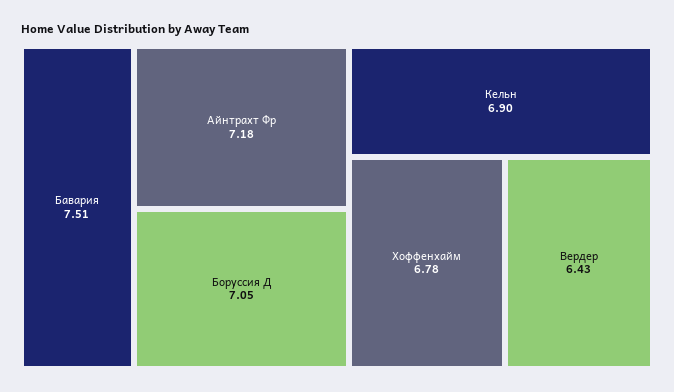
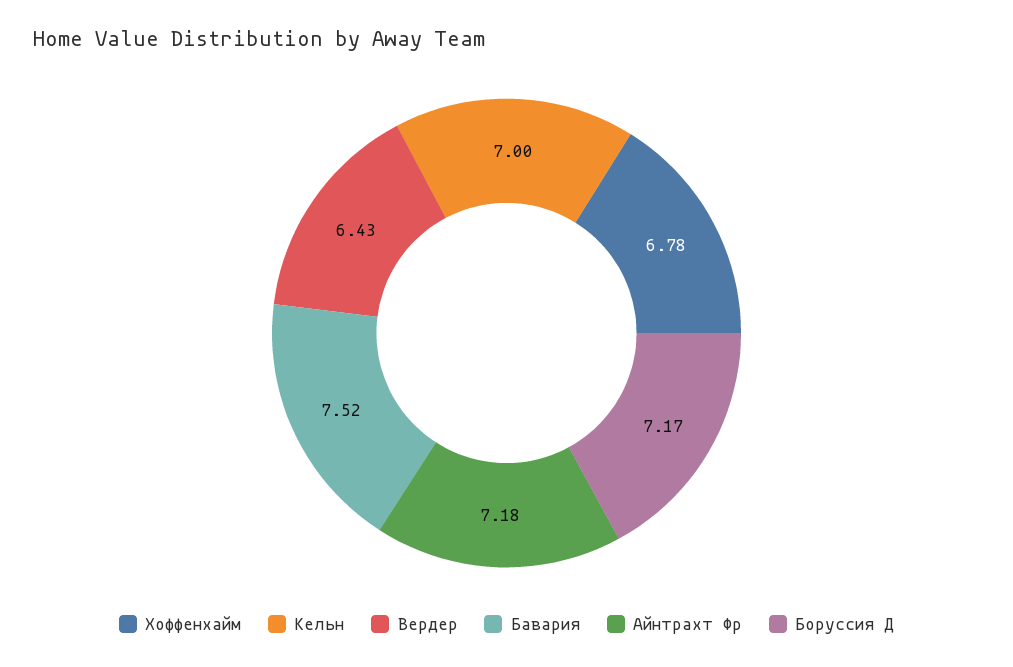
Бавария: 7.51 -> 7.52
Боруссия Д: 7.05 -> 7.17
Кельн: 6.9 -> 7

